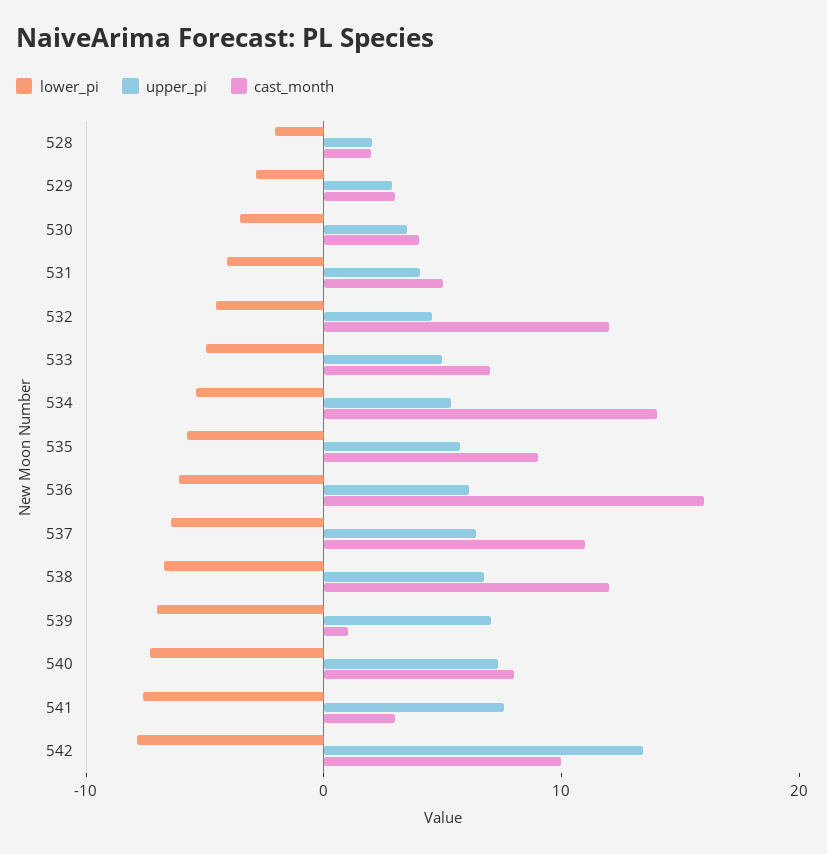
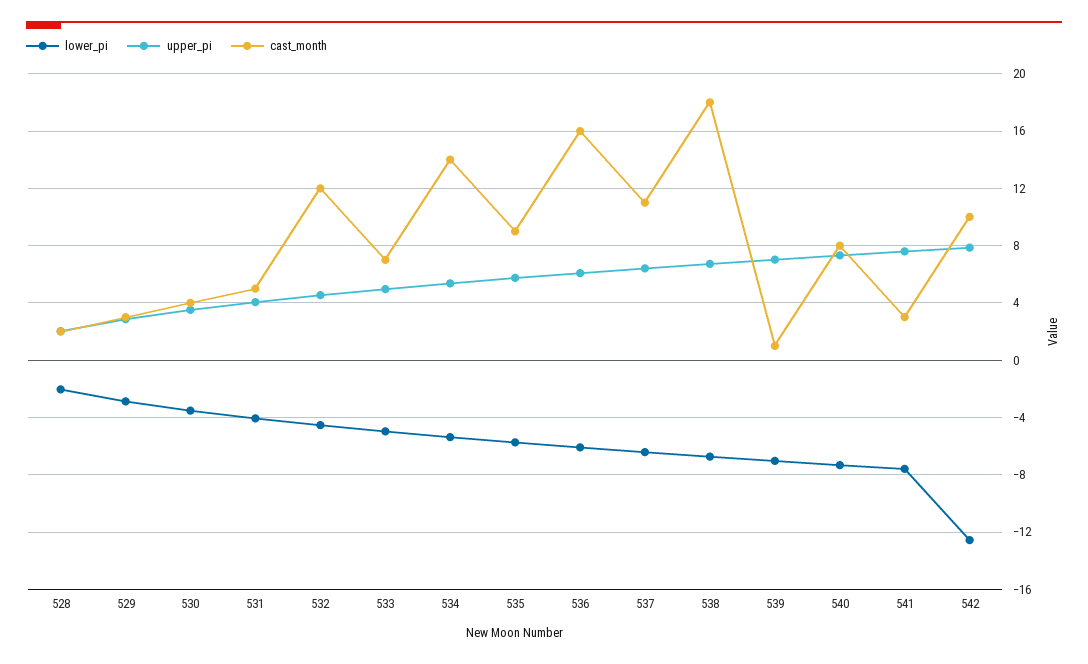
cast_month, 538: 12 -> 18
lower_pi, 542: -8 -> -12.5
upper_pi, 542: 14 -> 8

